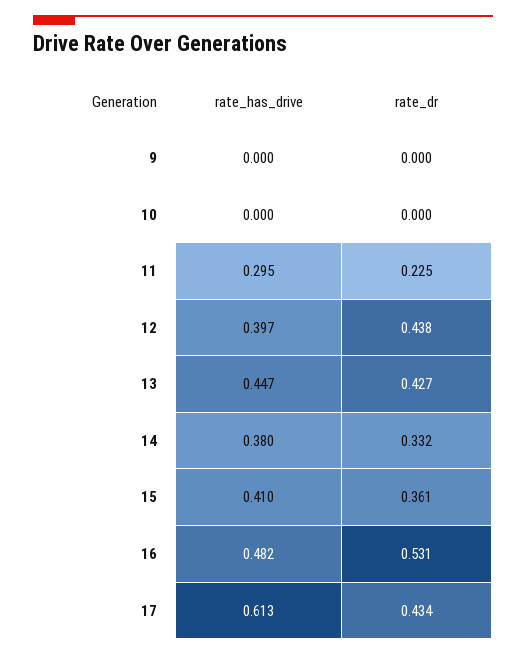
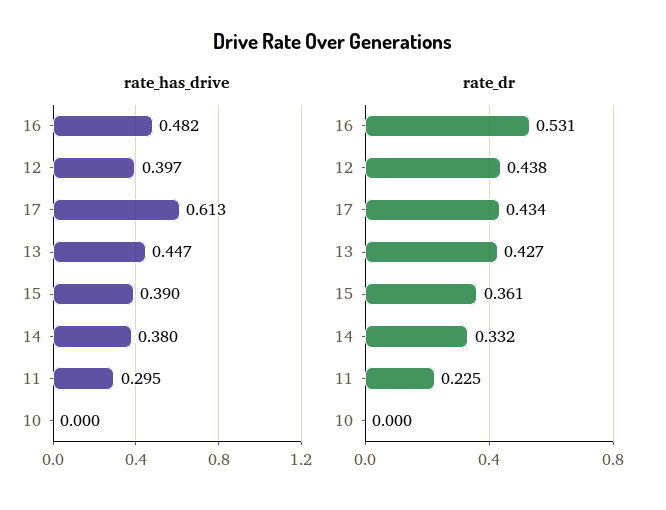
rate_has_drive, 9: 0 -> none
rate_dr, 9: 0 -> none
rate_has_drive, 15: 0.41 -> 0.39

